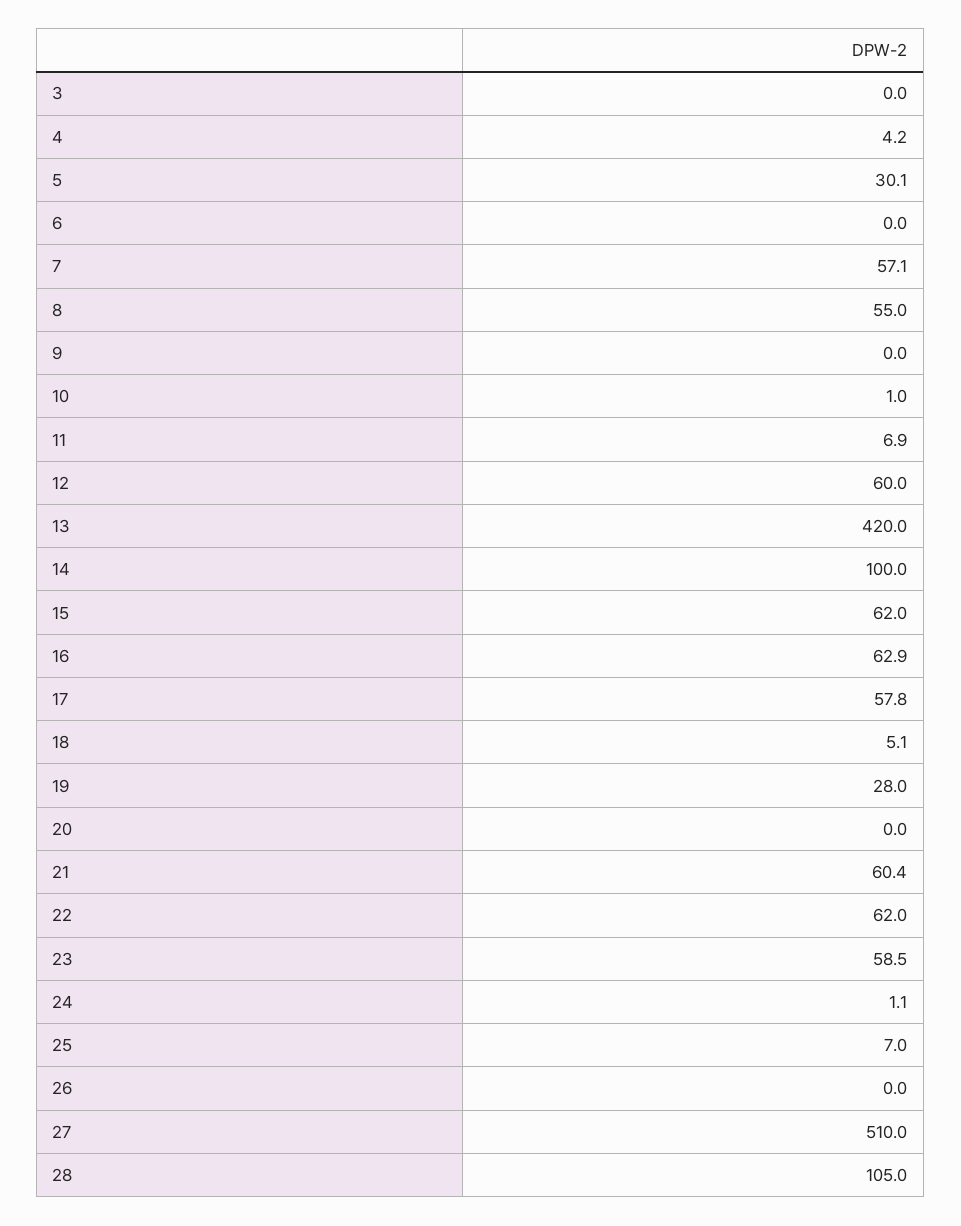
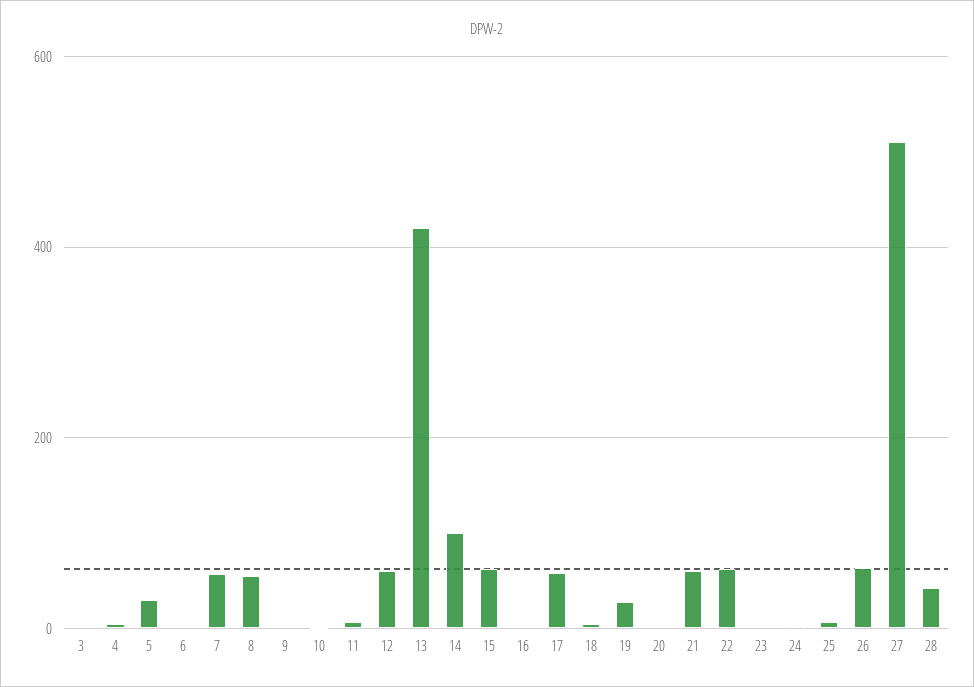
16: 62.9 -> 0
23: 58.5 -> 0
26: 0 -> 60
28: 105 -> 40

